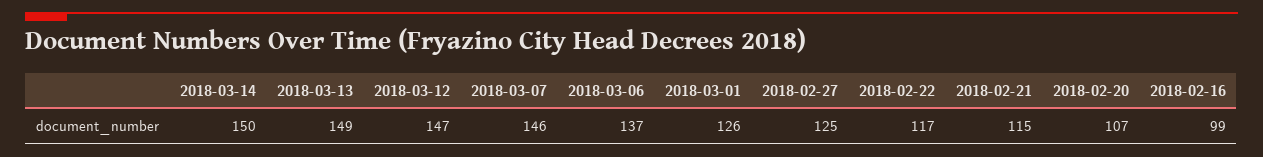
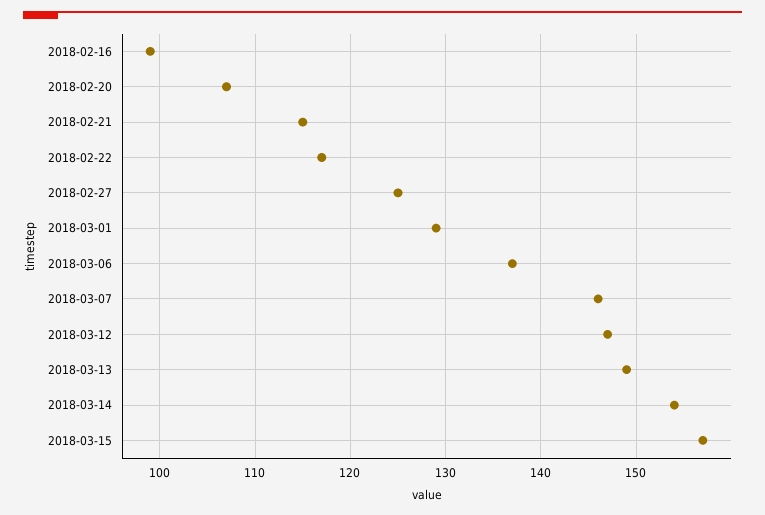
2018-03-14: 150 -> 154
2018-03-01: 126 -> 129
2018-03-15: none -> 157

